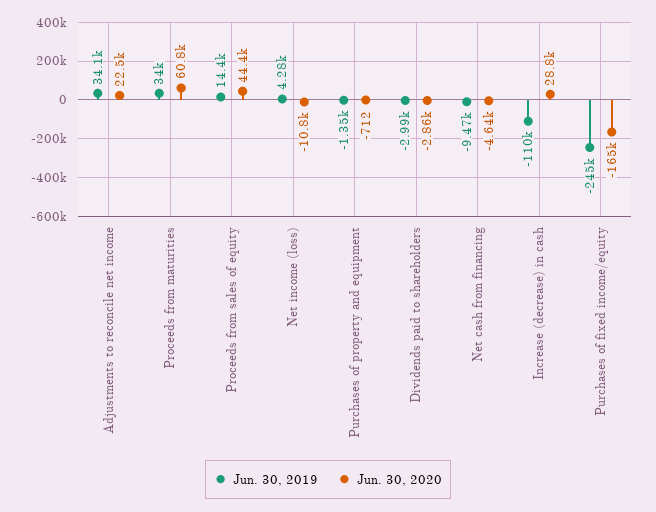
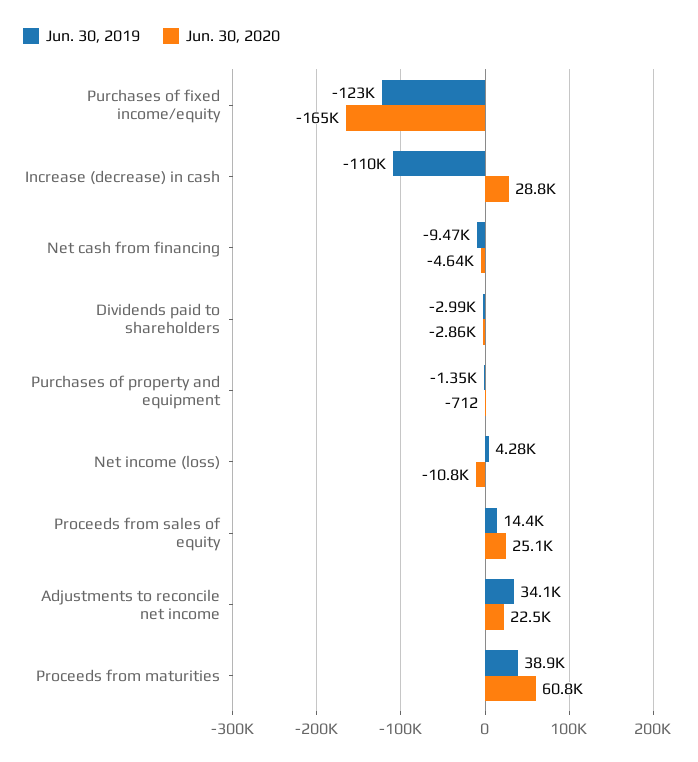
Jun. 30, 2019, Proceeds from maturities: 34000 -> 38900
Jun. 30, 2020, Proceeds from sales of equity: 44400 -> 25100
Jun. 30, 2019, Purchases of fixed income/equity: -245000 -> -123000

